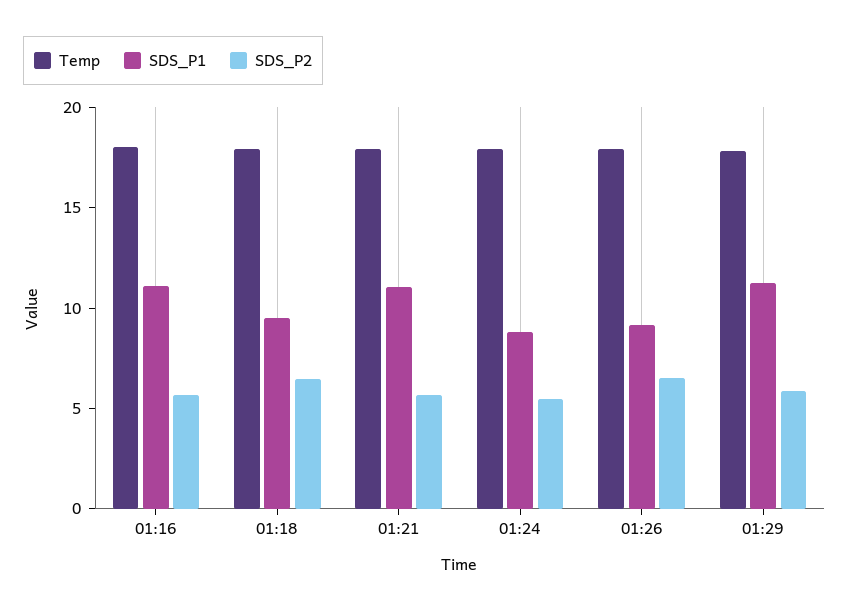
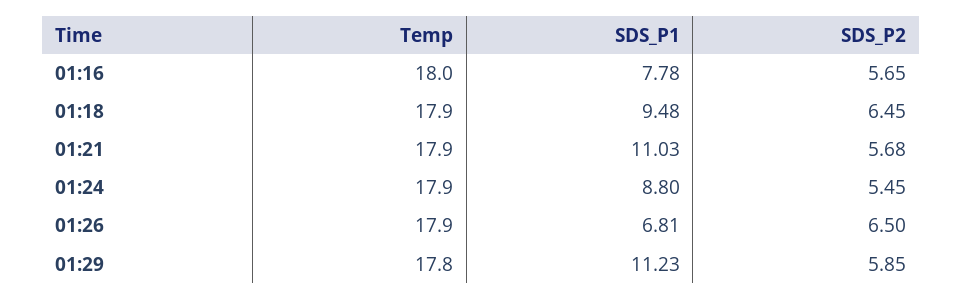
SDS_P1, 01:16: 11 -> 7.78
SDS_P1, 01:26: 9 -> 6.81

